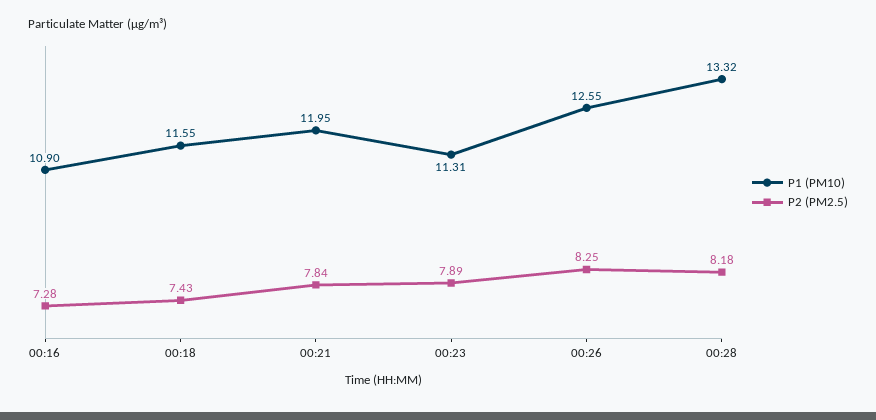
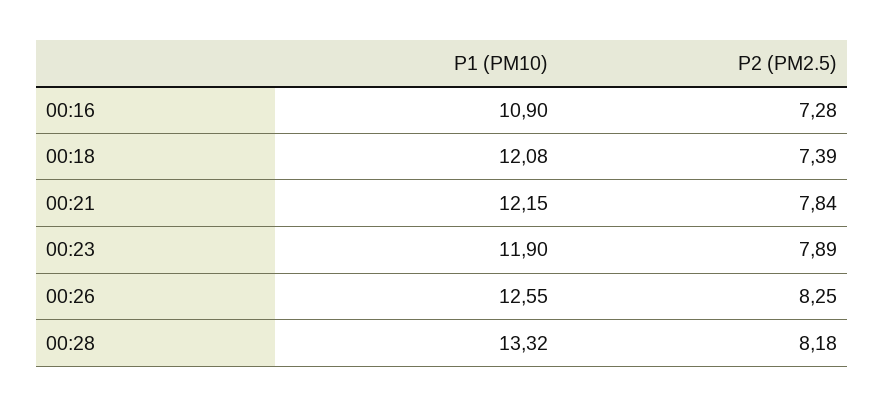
P1 (PM10), 00:18: 11.55 -> 12.08
P2 (PM2.5), 00:18: 7.43 -> 7.39
P1 (PM10), 00:21: 11.95 -> 12.15
P1 (PM10), 00:23: 11.31 -> 11.9

